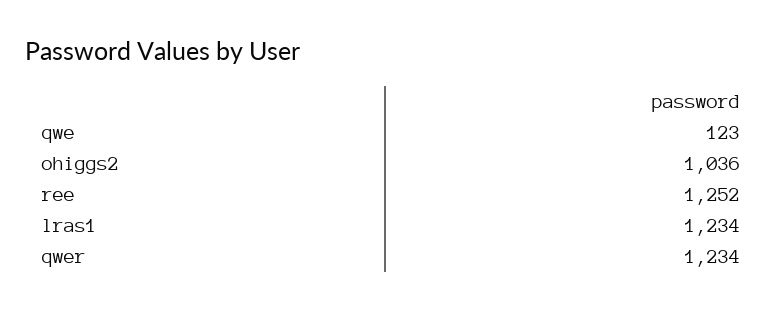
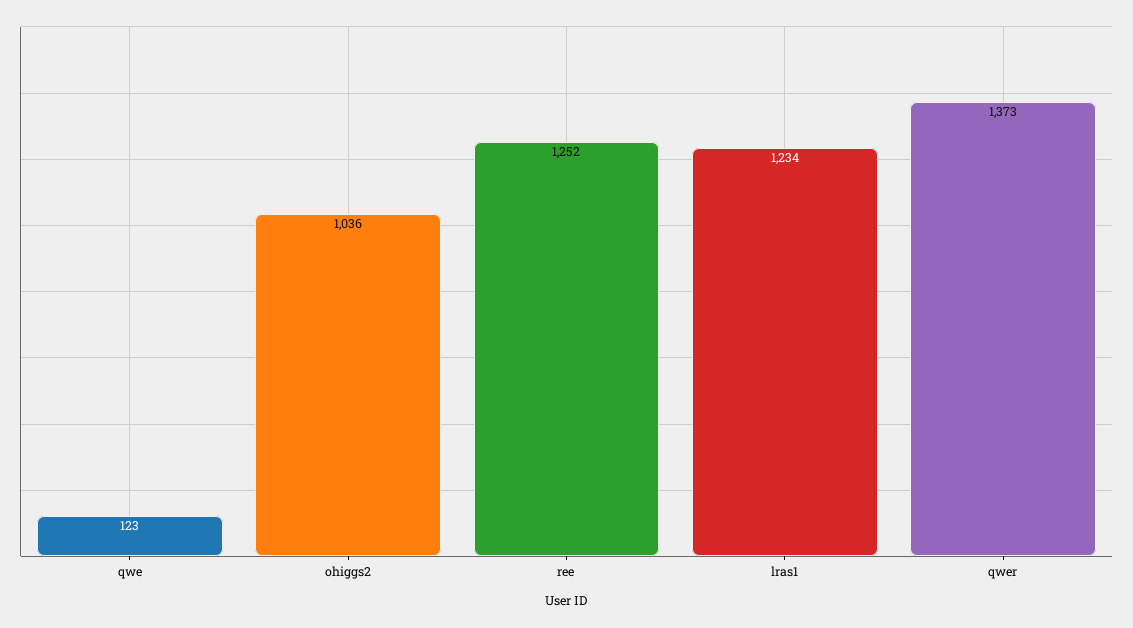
qwer: 1234 -> 1373

